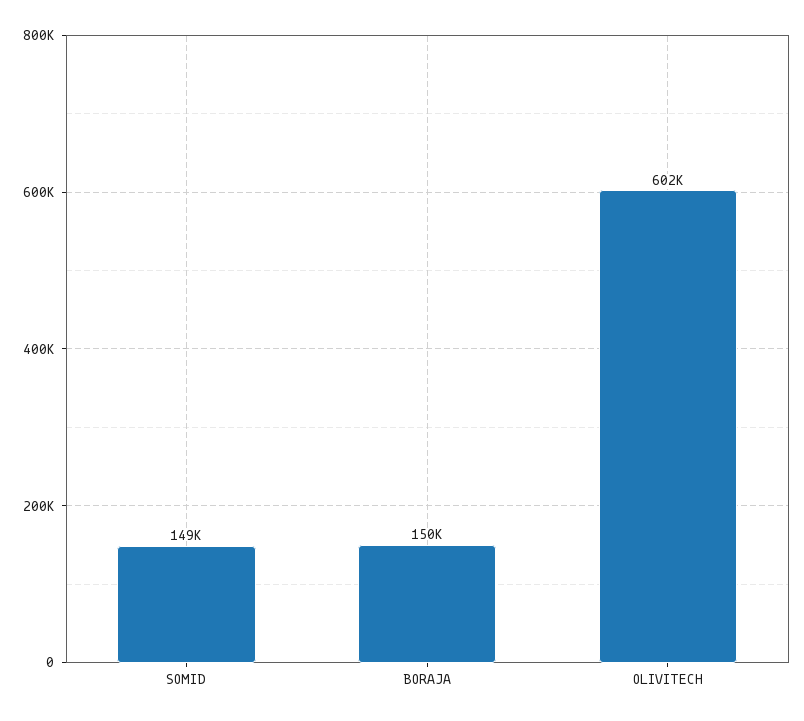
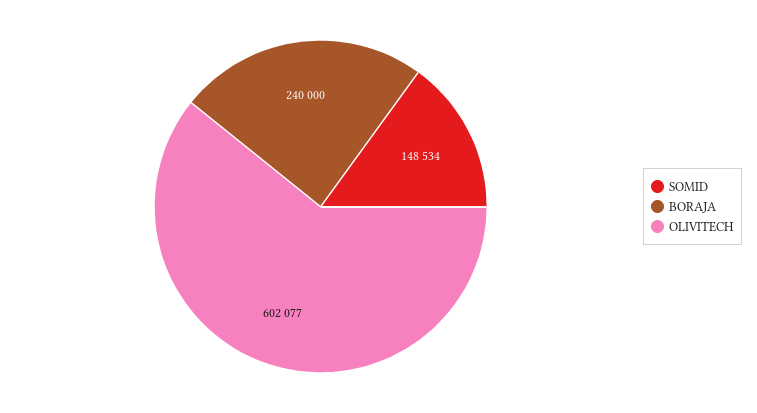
BORAJA: 150000 -> 240000

